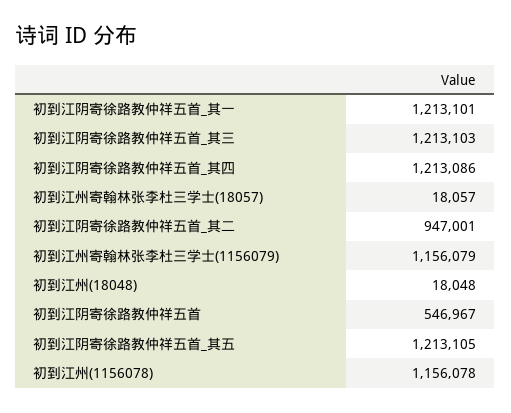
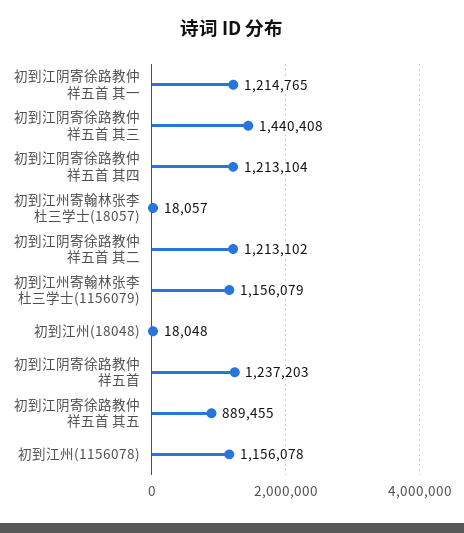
初到江阴寄徐路教仲祥五首_其一: 1213101 -> 1214765
初到江阴寄徐路教仲祥五首_其三: 1213103 -> 1440408
初到江阴寄徐路教仲祥五首_其四: 1213086 -> 1213104
初到江阴寄徐路教仲祥五首_其二: 947001 -> 1213102
初到江阴寄徐路教仲祥五首: 546967 -> 1237203
初到江阴寄徐路教仲祥五首_其五: 1213105 -> 889455

